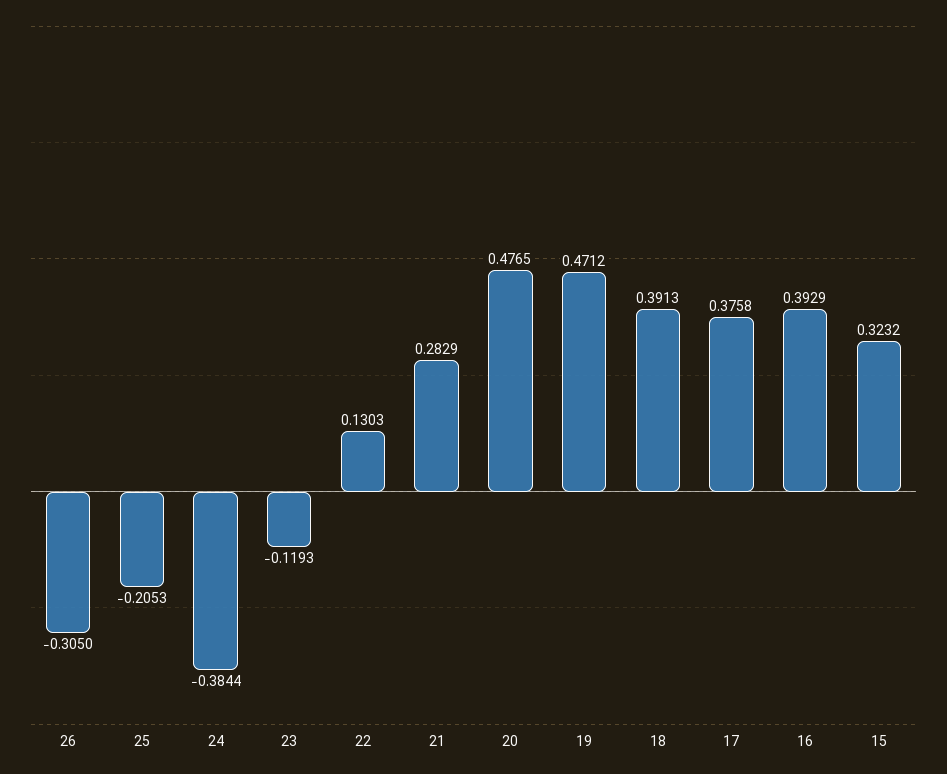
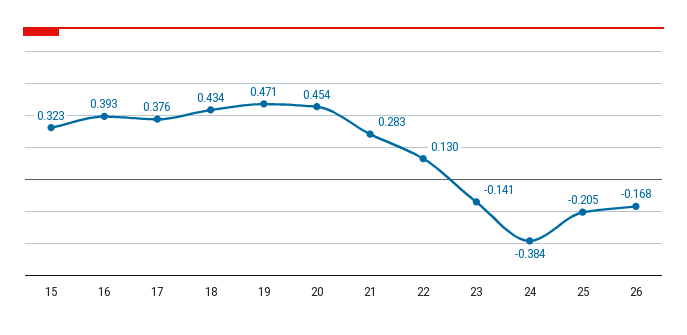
26: -0.305 -> -0.168
23: -0.1193 -> -0.141
20: 0.4765 -> 0.454
18: 0.3913 -> 0.434

